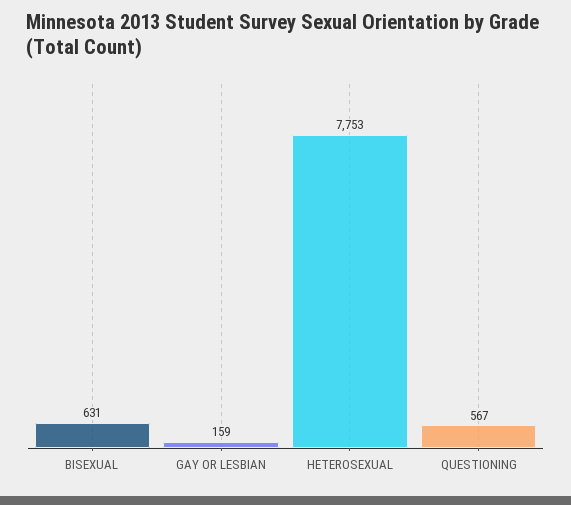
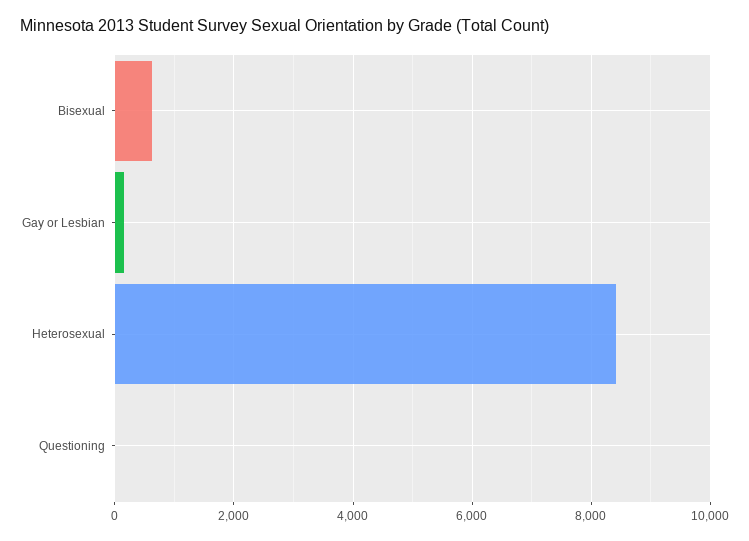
HETEROSEXUAL: 7753 -> 8400
QUESTIONING: 567 -> 0

